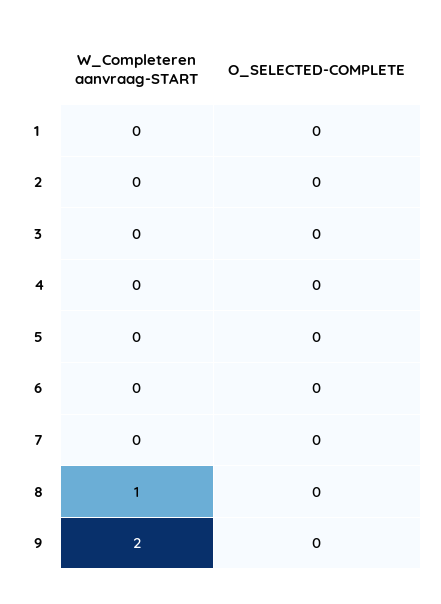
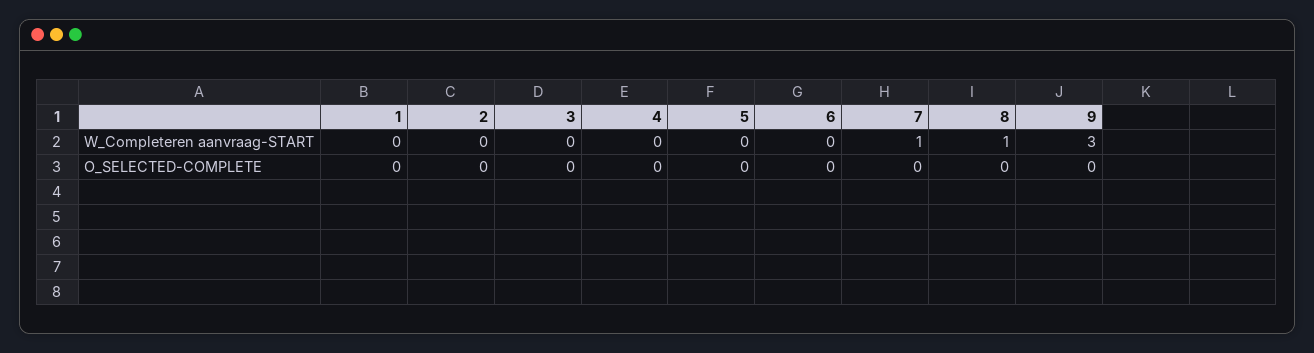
W_Completeren aanvraag-START, 7: 0 -> 1
W_Completeren aanvraag-START, 9: 2 -> 3

